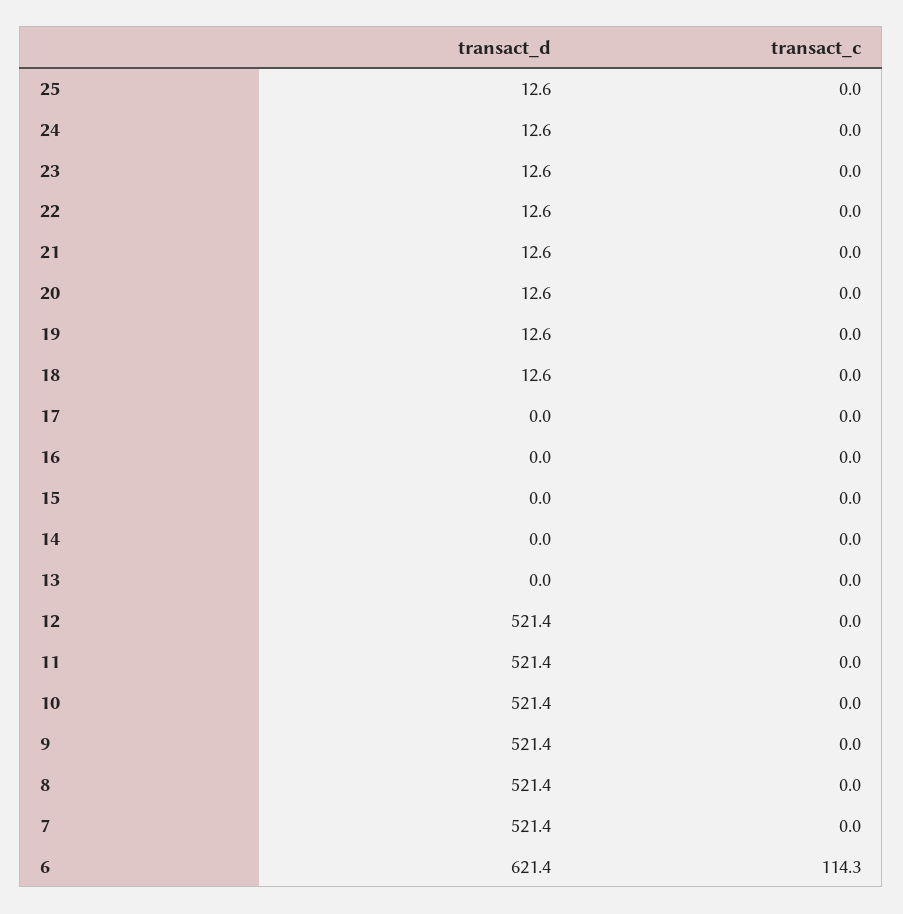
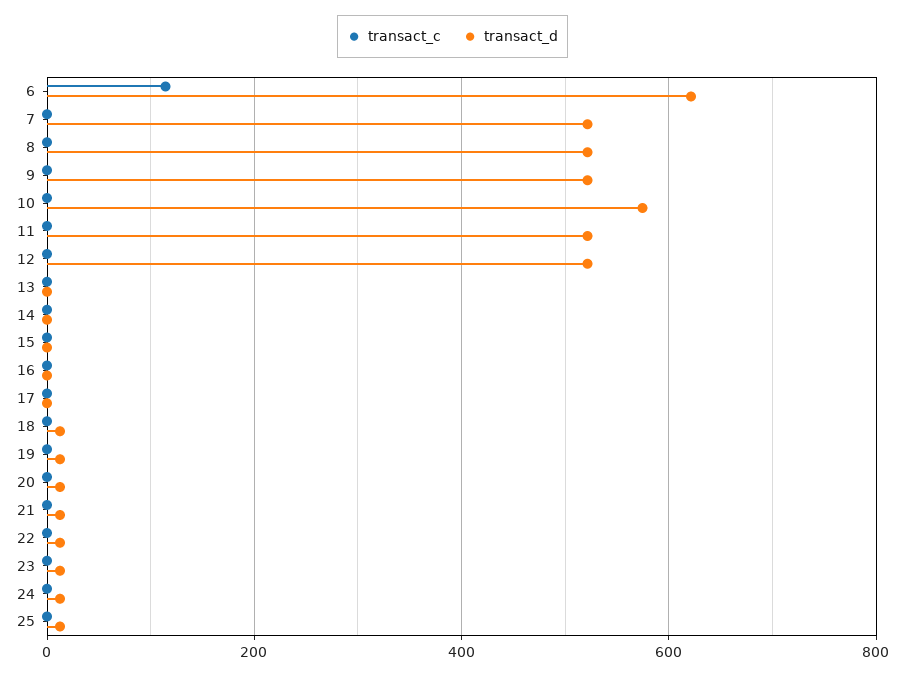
transact_d, 10: 521.4 -> 580

